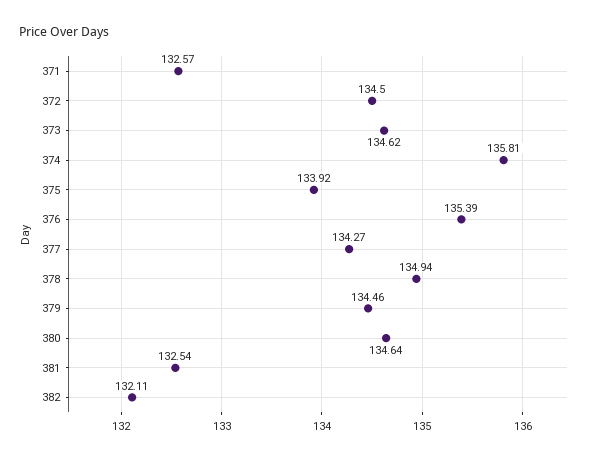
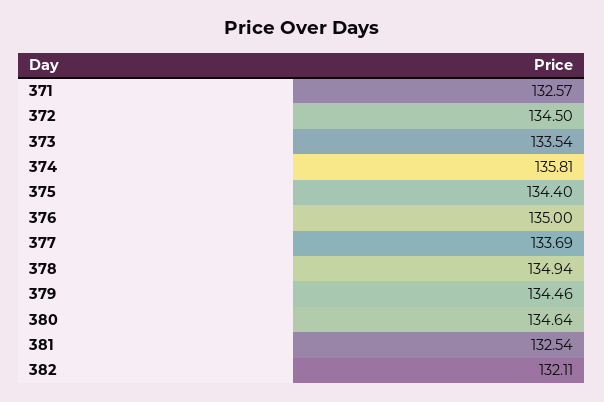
373: 134.62 -> 133.54
375: 133.92 -> 134.4
376: 135.39 -> 135
377: 134.27 -> 133.69

